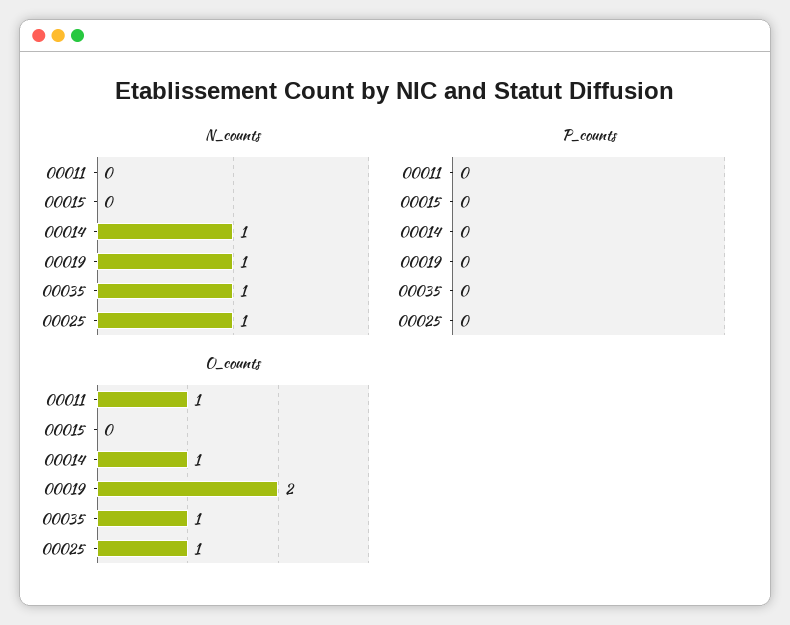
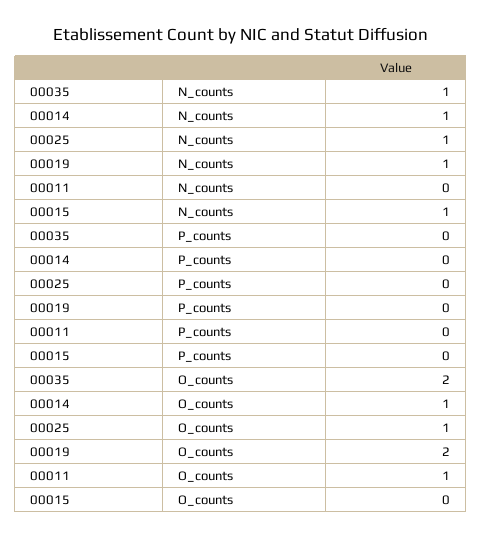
N_counts, 00015: 0 -> 1
O_counts, 00035: 1 -> 2

